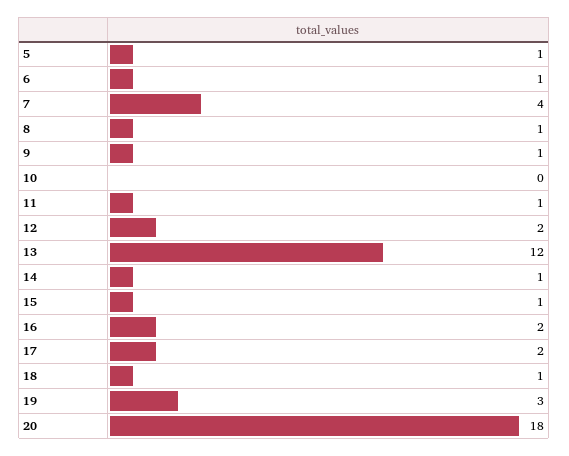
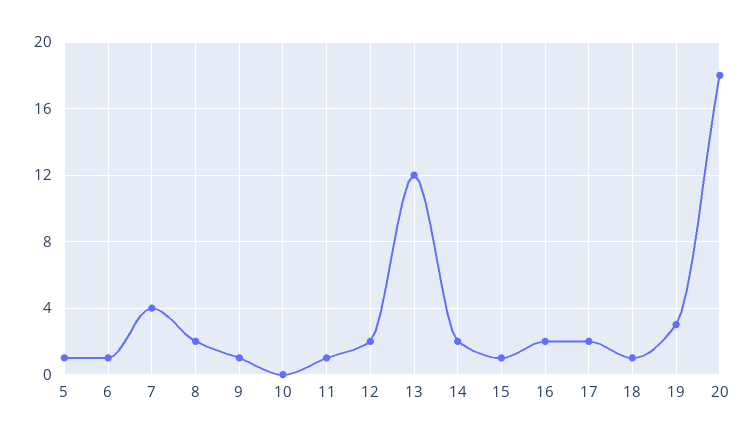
8: 1 -> 2
14: 1 -> 2

